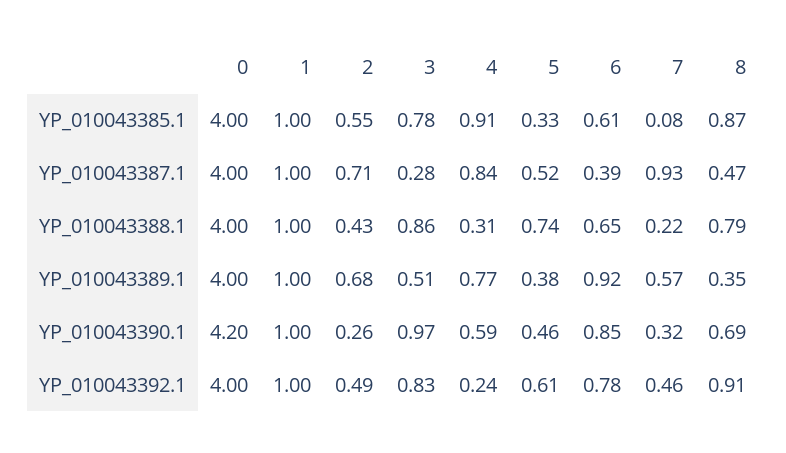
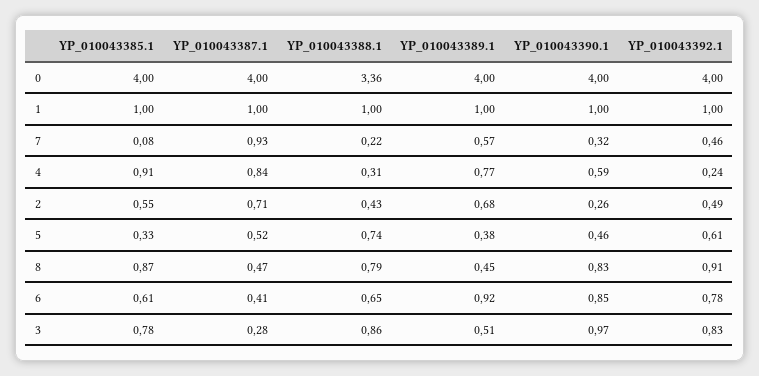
6, YP_010043387.1: 0.39 -> 0.41
0, YP_010043388.1: 4 -> 3.36
8, YP_010043389.1: 0.35 -> 0.45
0, YP_010043390.1: 4.2 -> 4
8, YP_010043390.1: 0.69 -> 0.83

